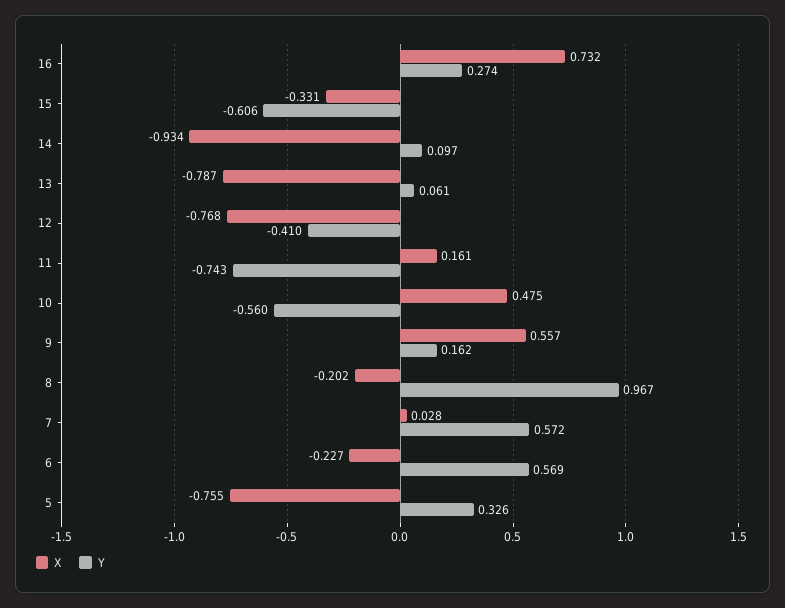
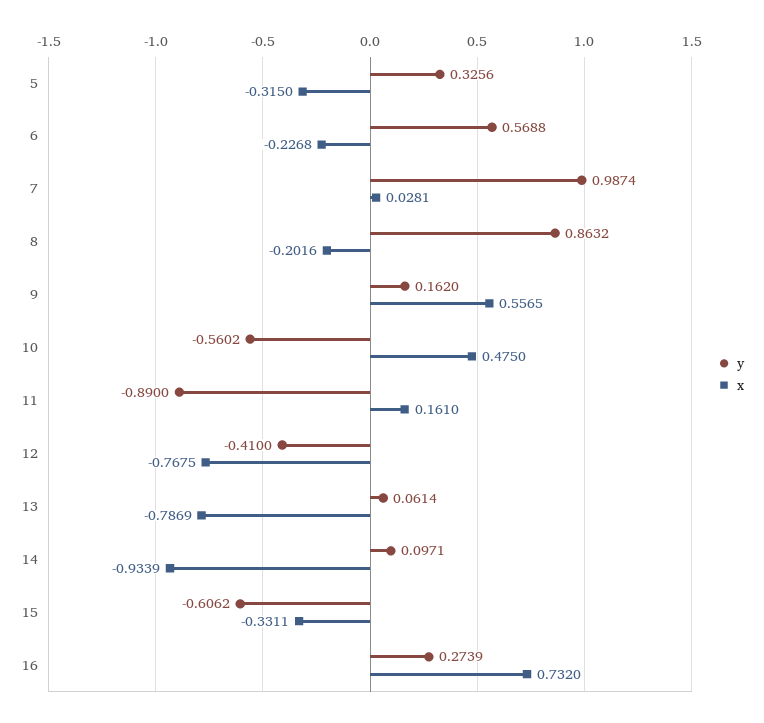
Y, 11: -0.743 -> -0.89
Y, 8: 0.967 -> 0.8632
Y, 7: 0.572 -> 0.9874
X, 5: -0.755 -> -0.315

